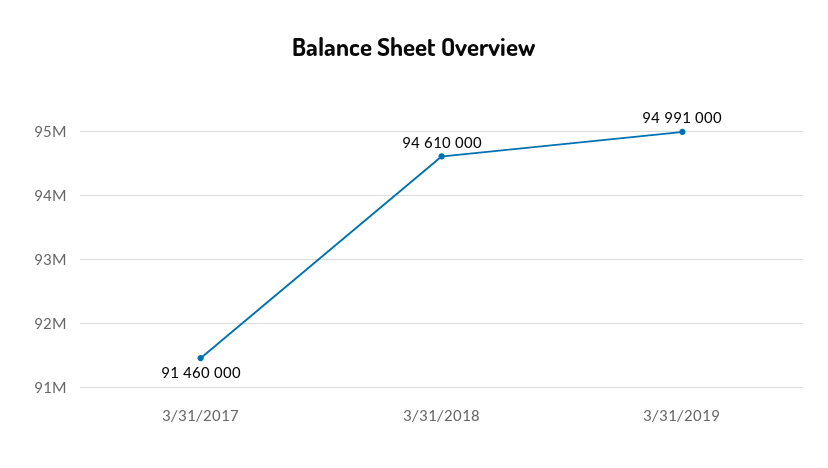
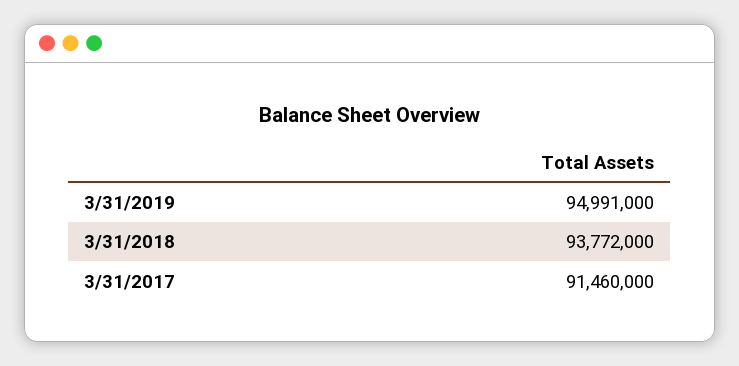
3/31/2018: 94610000 -> 93772000

